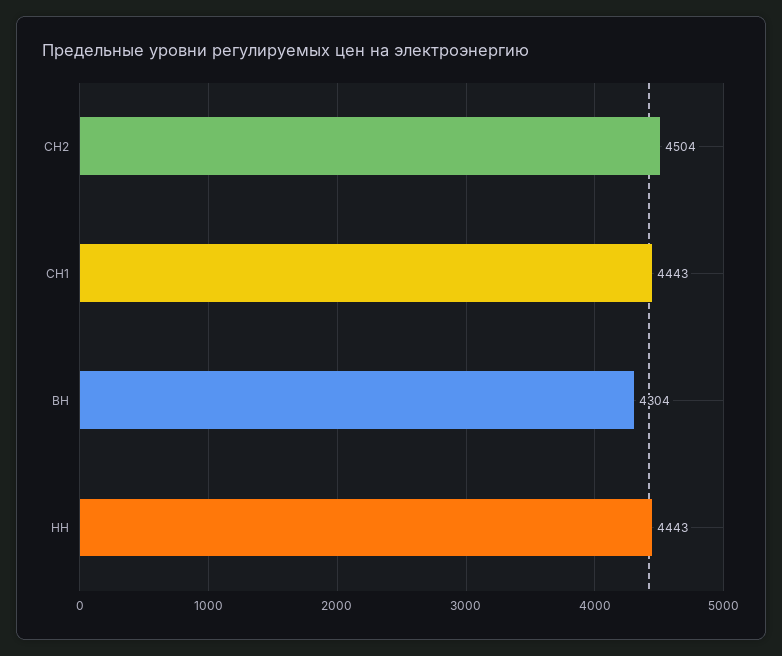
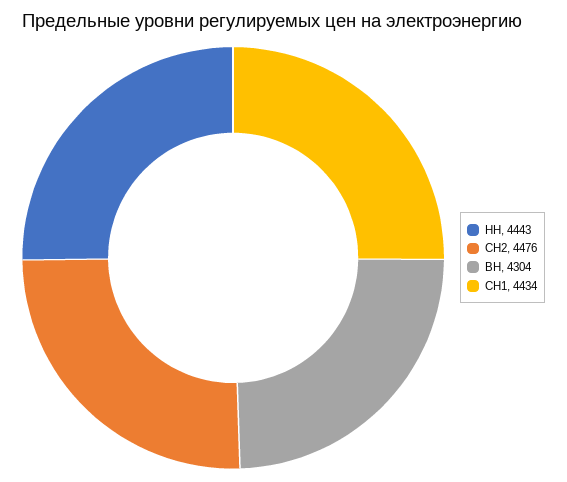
СН2: 4504 -> 4476
СН1: 4443 -> 4434

